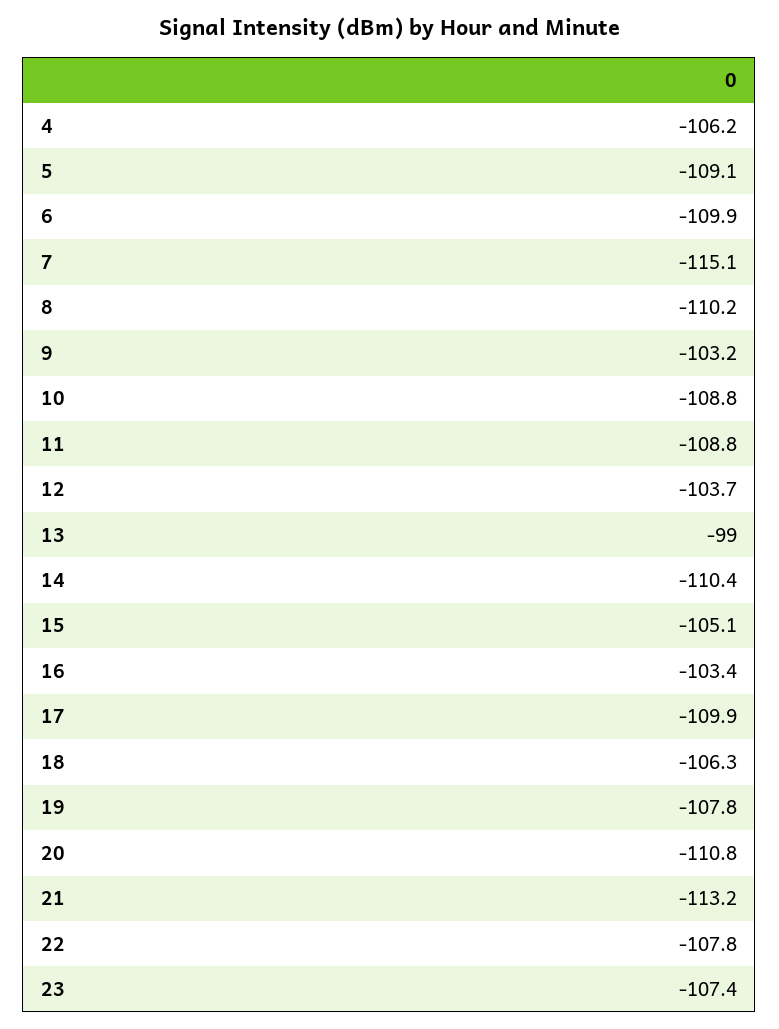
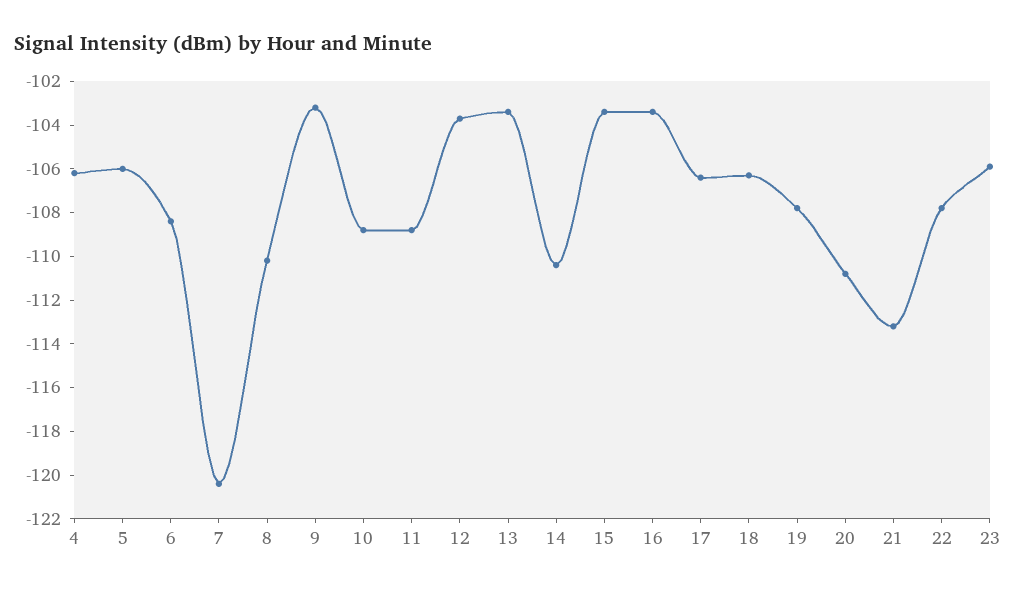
5: -109.1 -> -106
6: -109.9 -> -108.5
7: -115.1 -> -120.5
13: -99 -> -103.5
15: -105.1 -> -103.5
17: -109.9 -> -106.5
23: -107.4 -> -106

